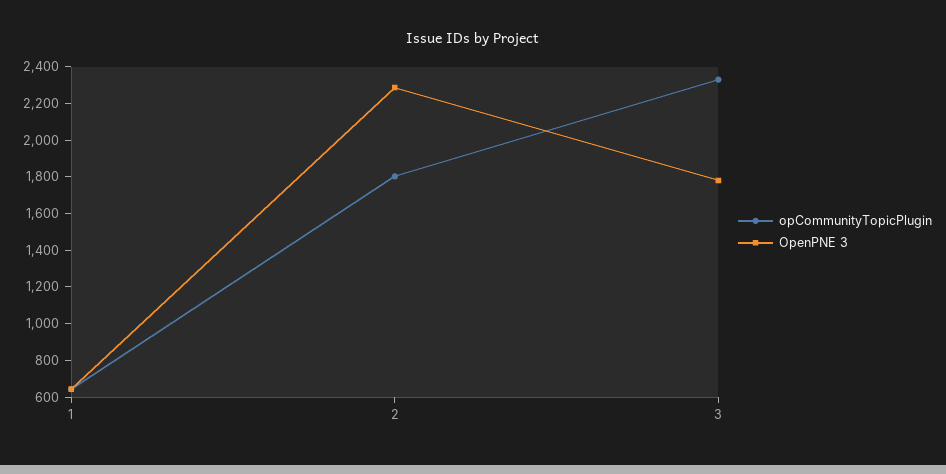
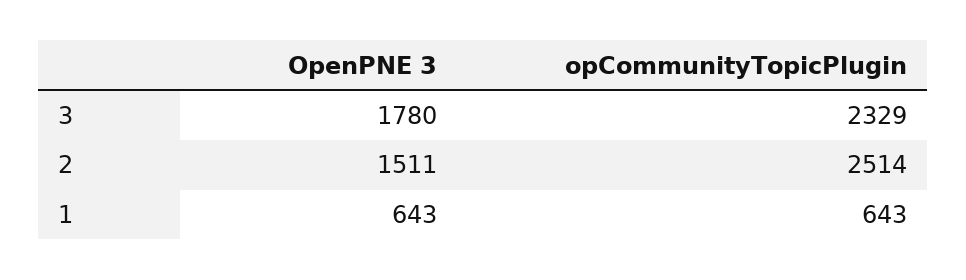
opCommunityTopicPlugin, 2: 1800 -> 2514
OpenPNE 3, 2: 2300 -> 1511

